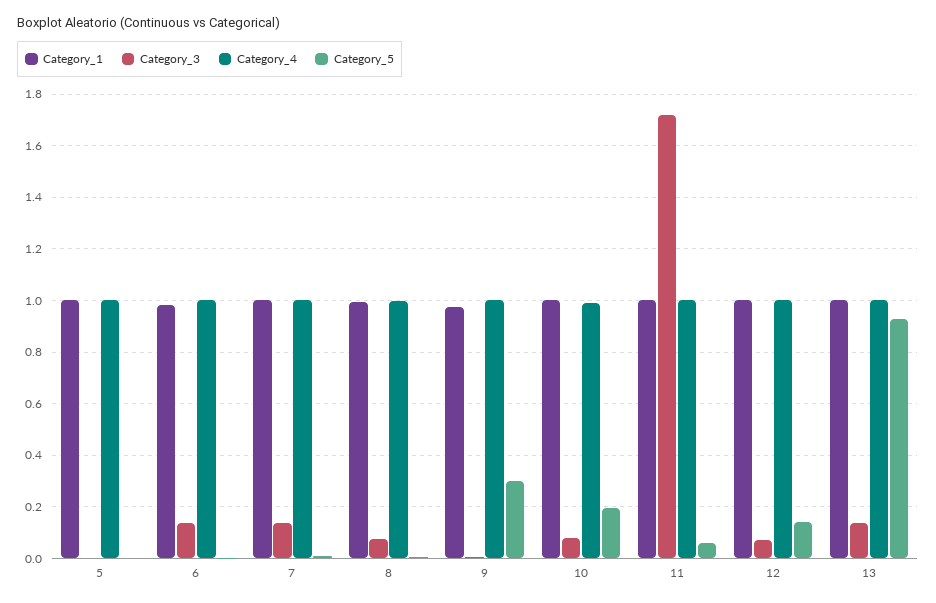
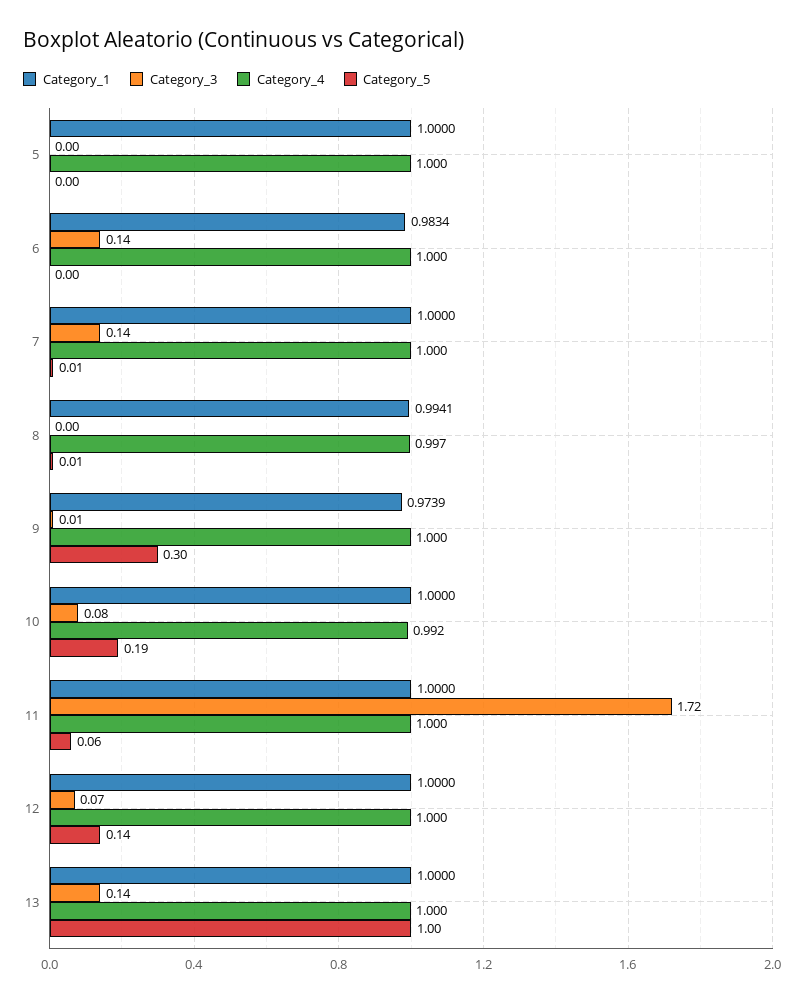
Category_3, 8: 0.075 -> 0
Category_5, 13: 0.925 -> 1

